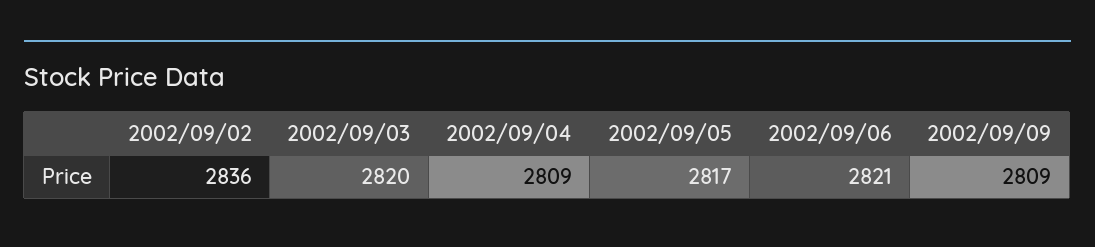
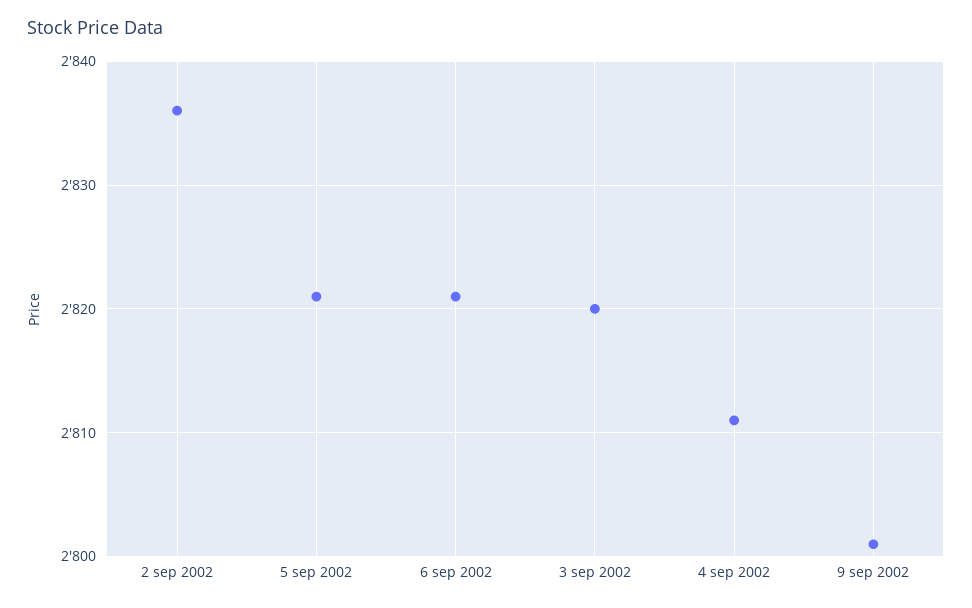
2002/09/04: 2809 -> 2811
2002/09/05: 2817 -> 2821
2002/09/09: 2809 -> 2801

